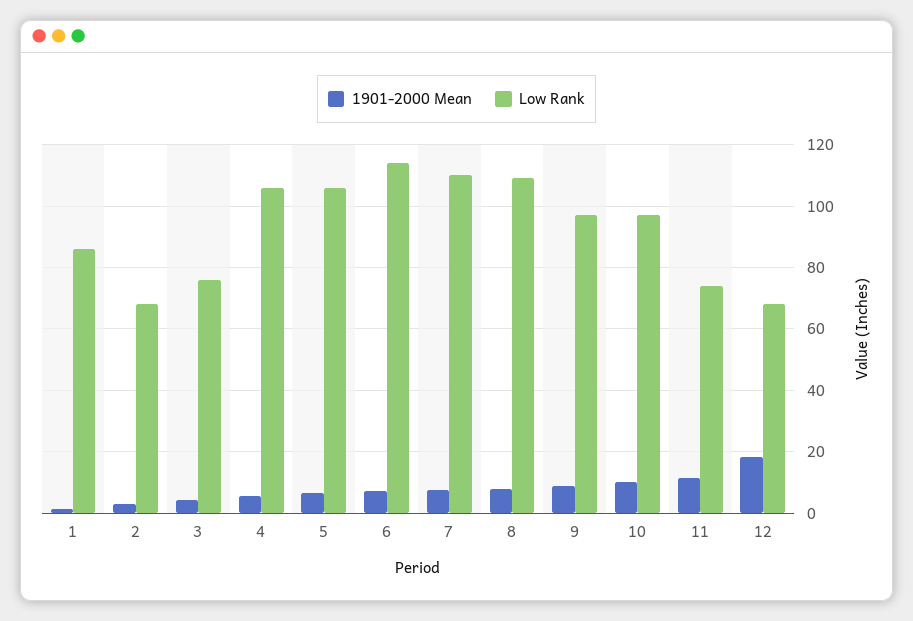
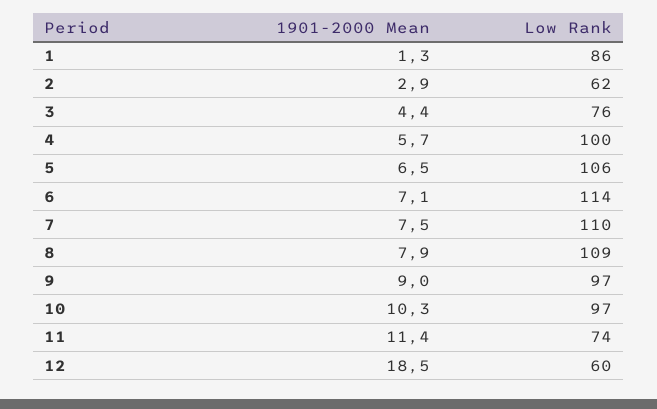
Low Rank, 2: 68 -> 62
Low Rank, 4: 106 -> 100
Low Rank, 12: 68 -> 60

